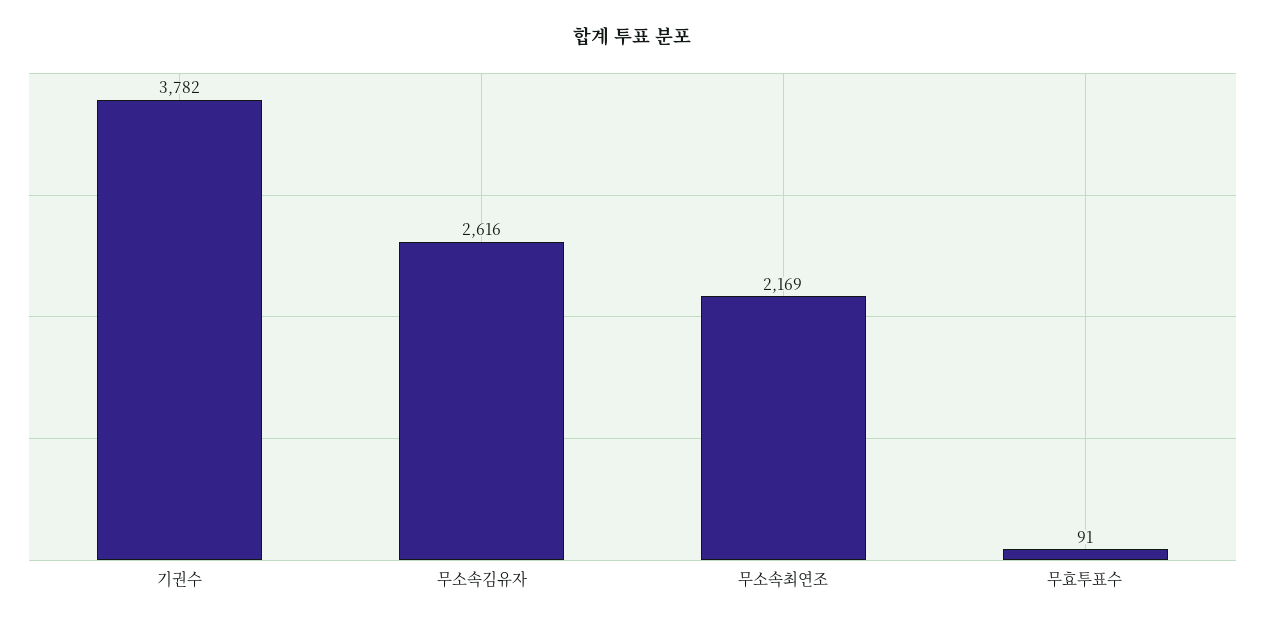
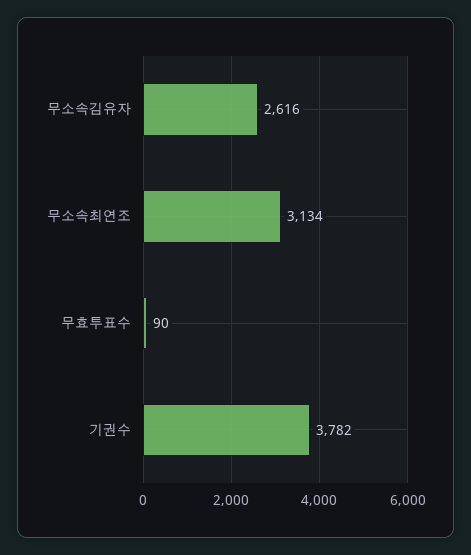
무소속최연조: 2169 -> 3134
무효투표수: 91 -> 90

